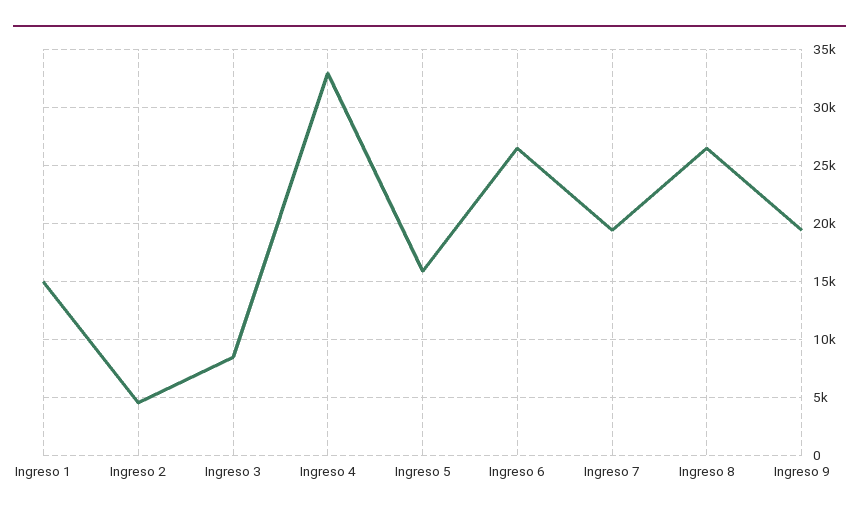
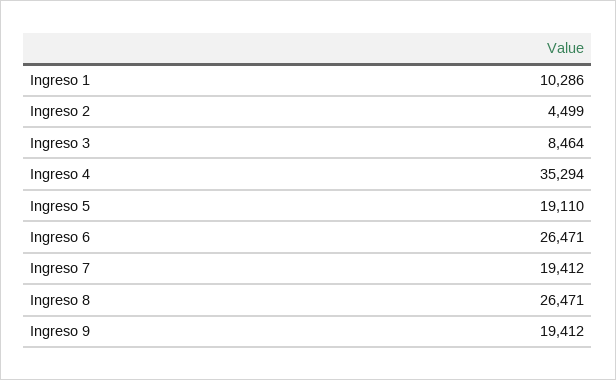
Ingreso 1: 15000 -> 10286
Ingreso 4: 33000 -> 35294
Ingreso 5: 16000 -> 19110

